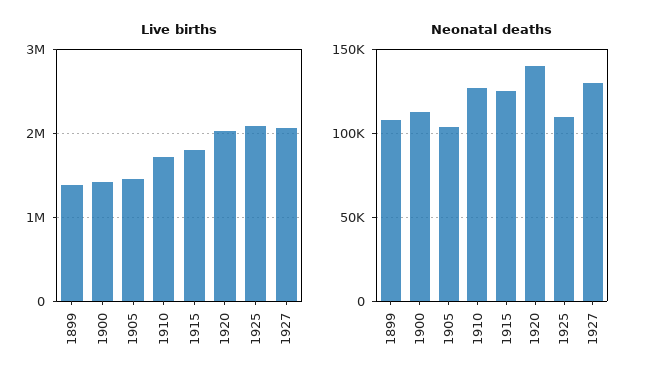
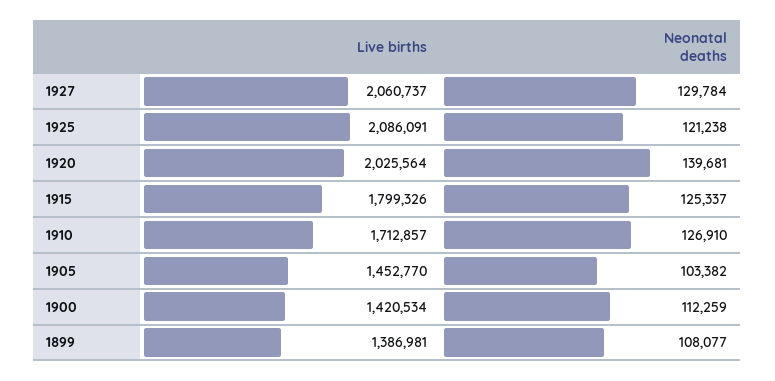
Neonatal deaths, 1925: 110000 -> 121238

